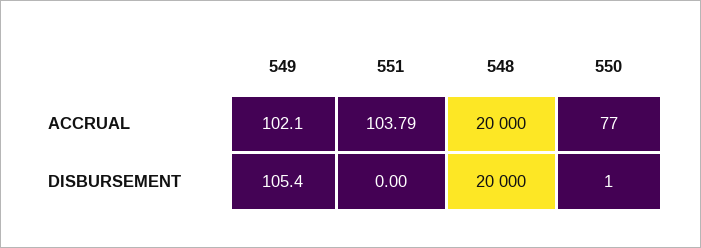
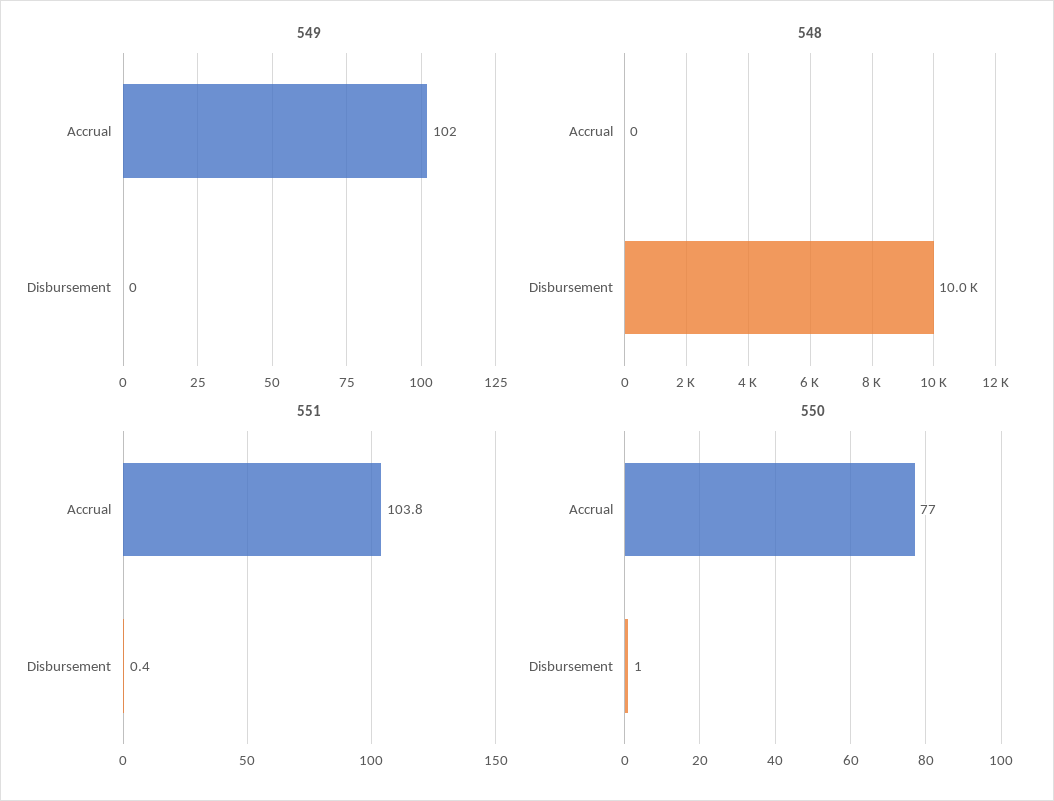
548, ACCRUAL: 20000 -> 0
549, DISBURSEMENT: 105.4 -> 0
551, DISBURSEMENT: 0 -> 0.4
548, DISBURSEMENT: 20000 -> 10000

